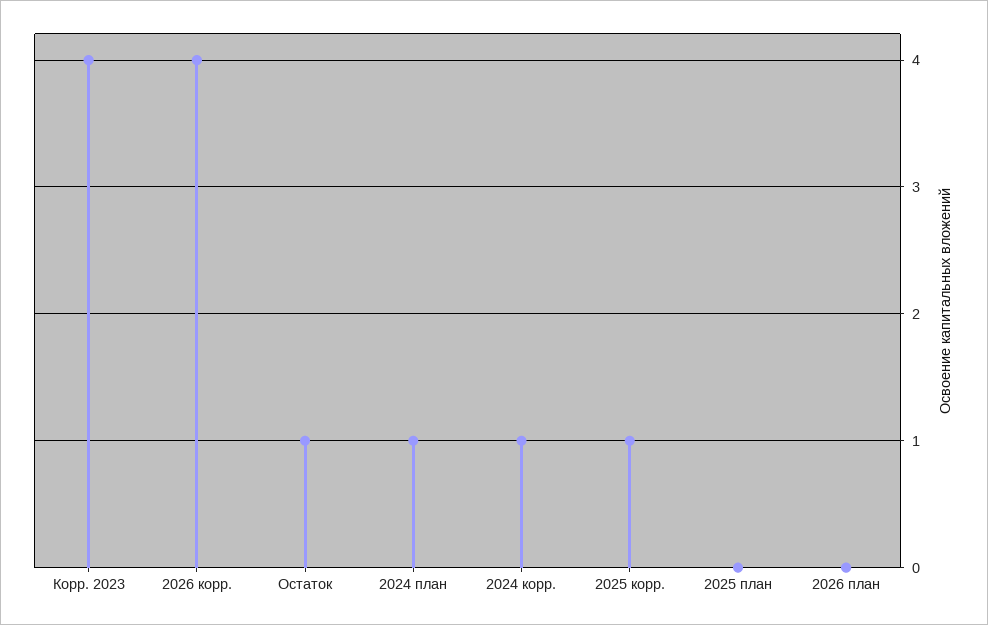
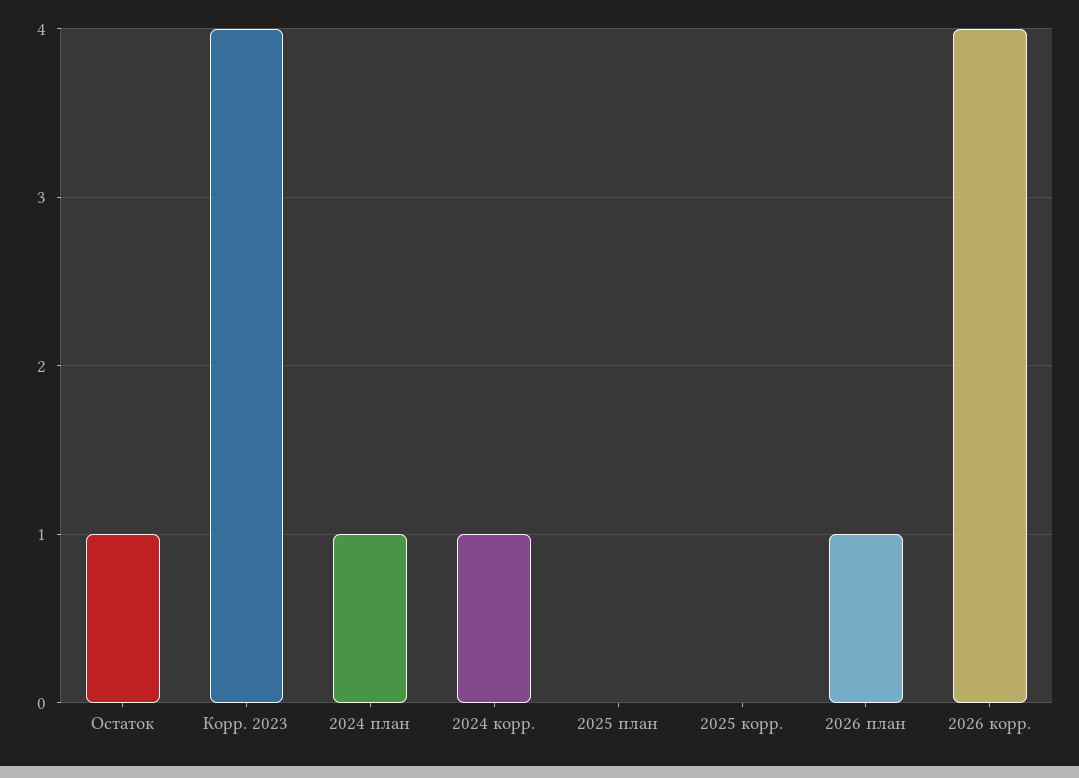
2025 корр.: 1 -> 0
2026 план: 0 -> 1

